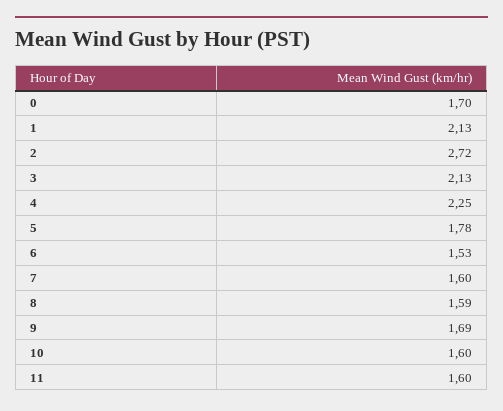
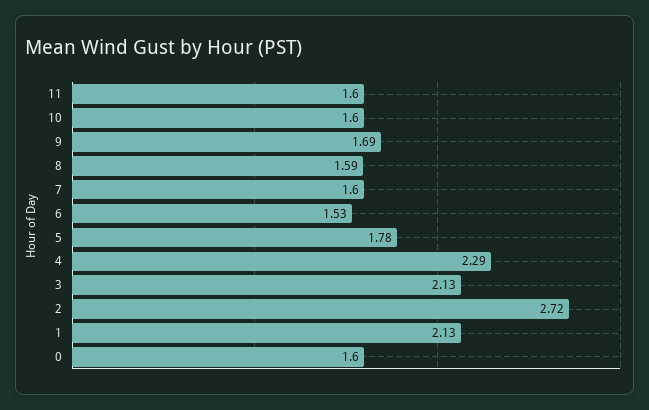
0: 1.7 -> 1.6
4: 2.25 -> 2.29

